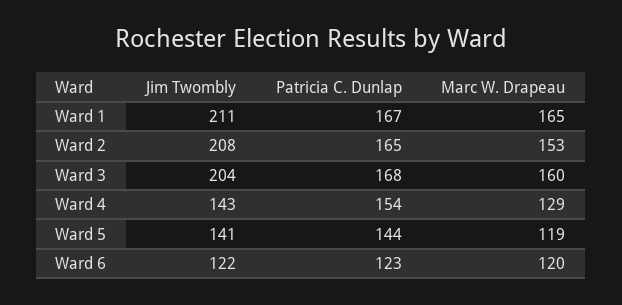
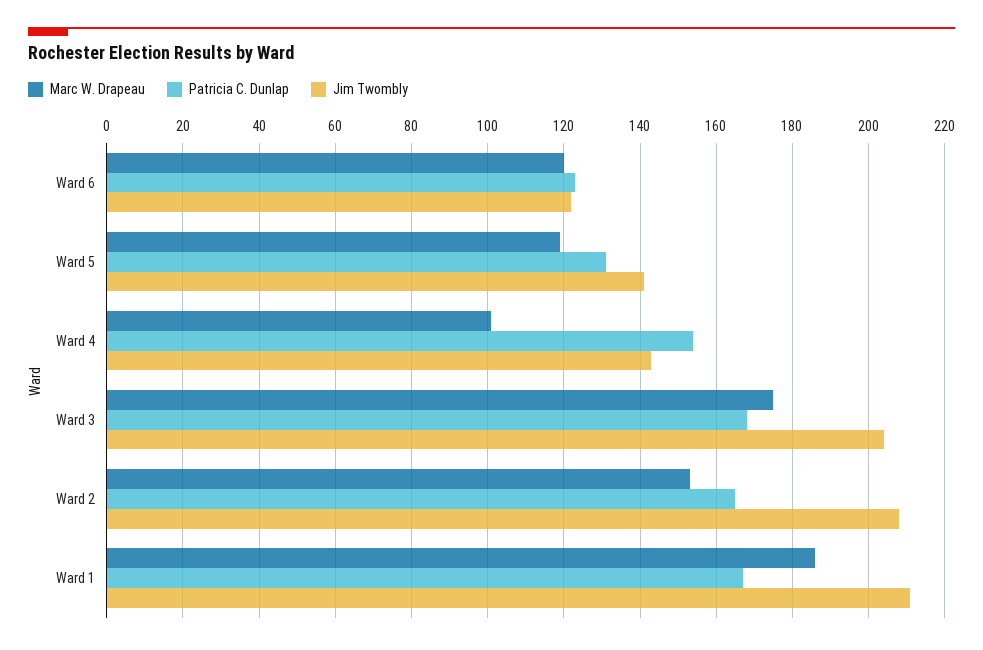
Marc W. Drapeau, Ward 1: 165 -> 185
Marc W. Drapeau, Ward 3: 160 -> 175
Marc W. Drapeau, Ward 4: 129 -> 100
Patricia C. Dunlap, Ward 5: 144 -> 130

